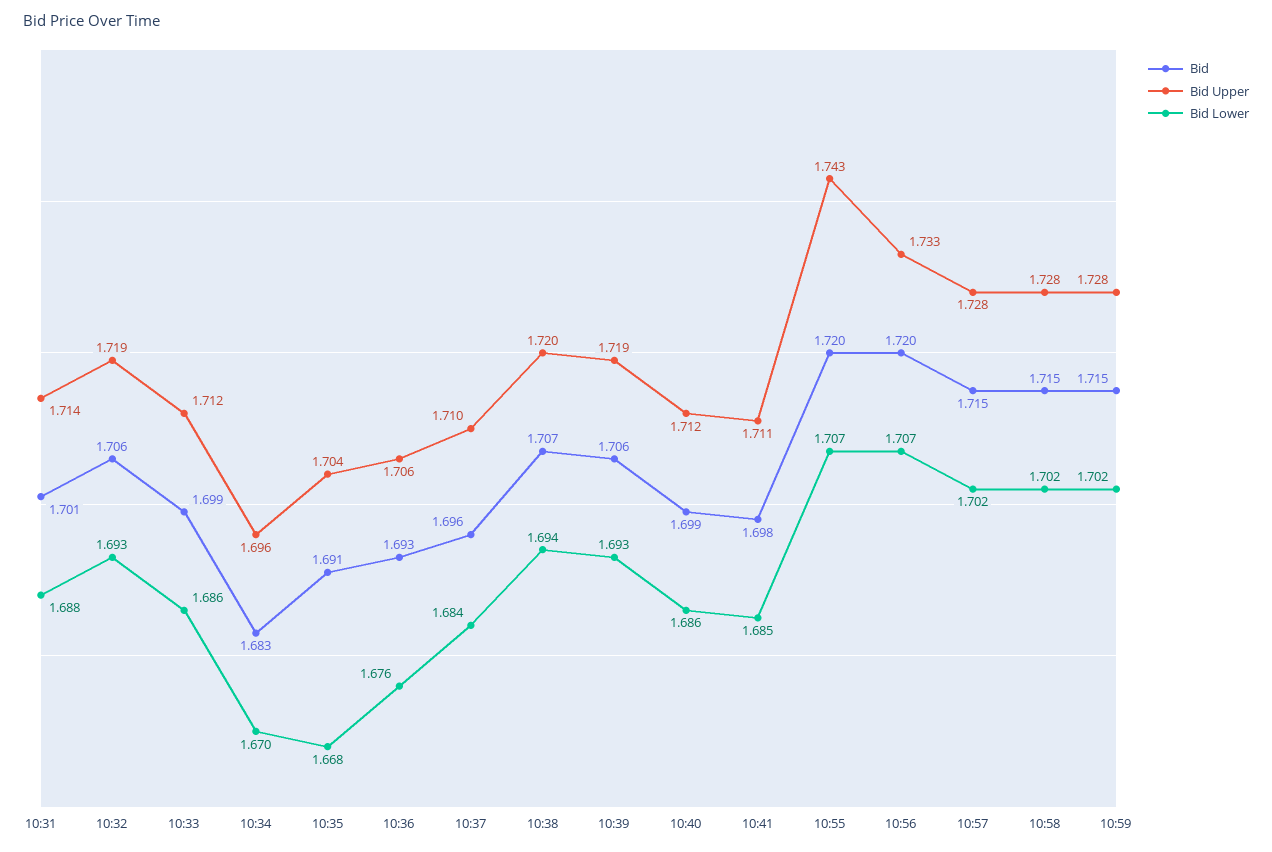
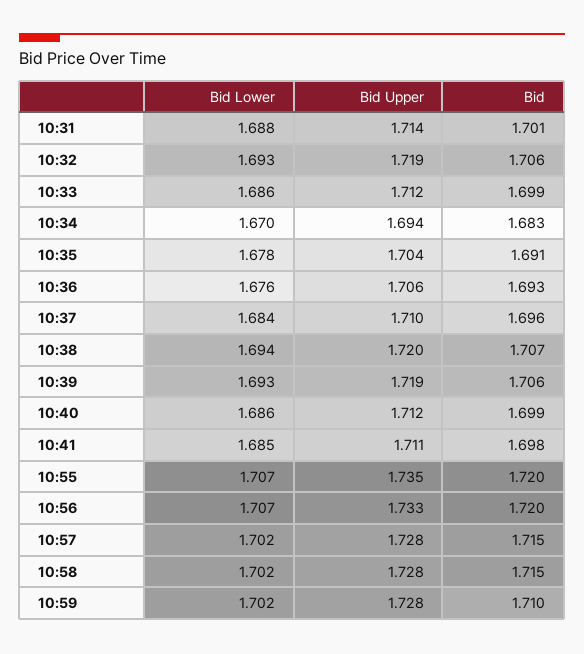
Bid Upper, 10:34: 1.696 -> 1.694
Bid Lower, 10:35: 1.668 -> 1.678
Bid Upper, 10:55: 1.743 -> 1.735
Bid, 10:59: 1.715 -> 1.71

